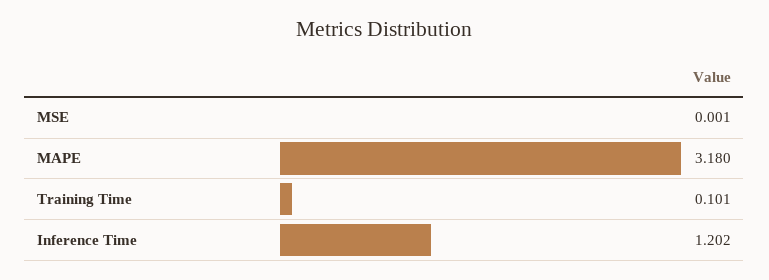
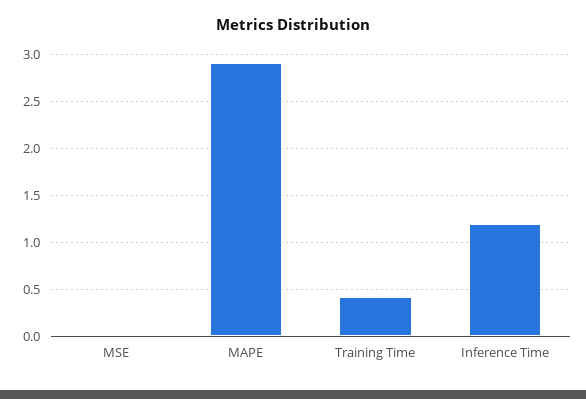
MAPE: 3.18 -> 2.9
Training Time: 0.101 -> 0.4

